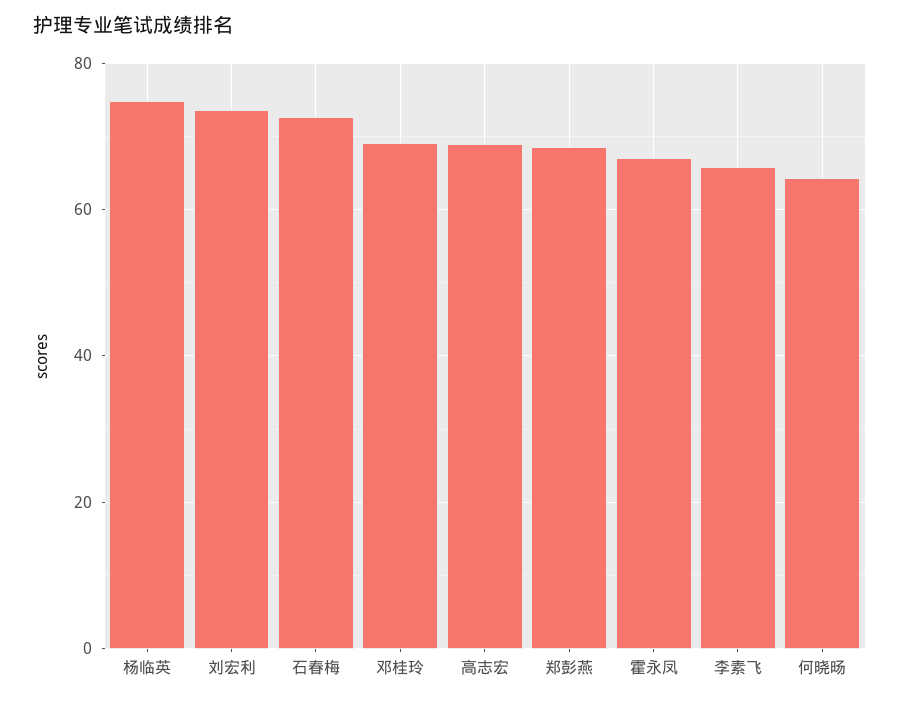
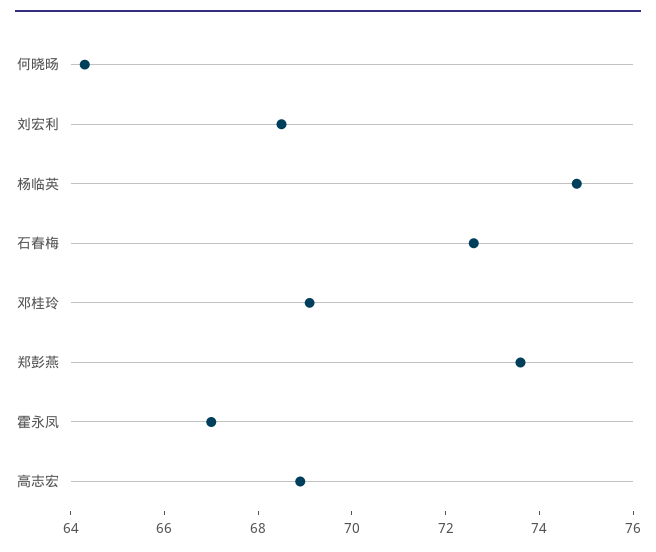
刘宏利: 74 -> 68.5
郑彭燕: 68 -> 73.5
李素飞: 66 -> none

